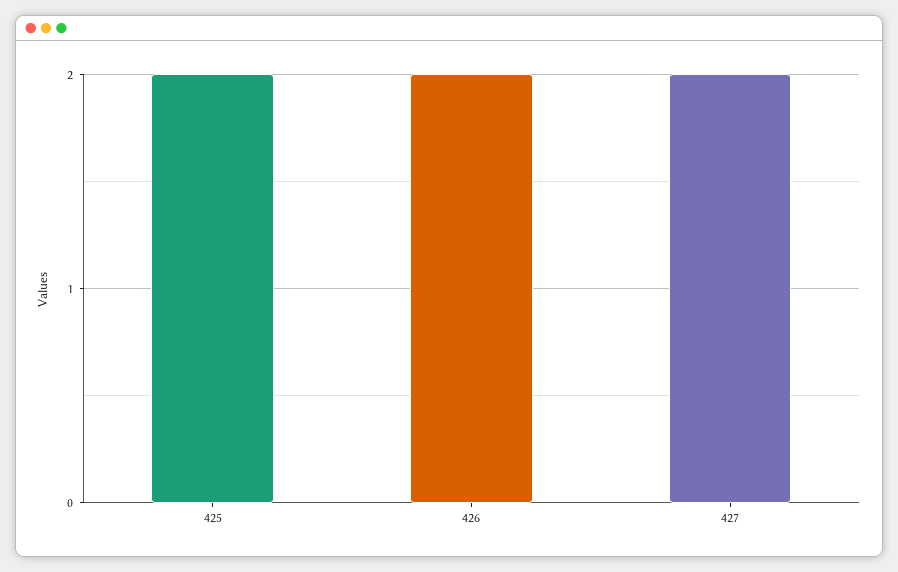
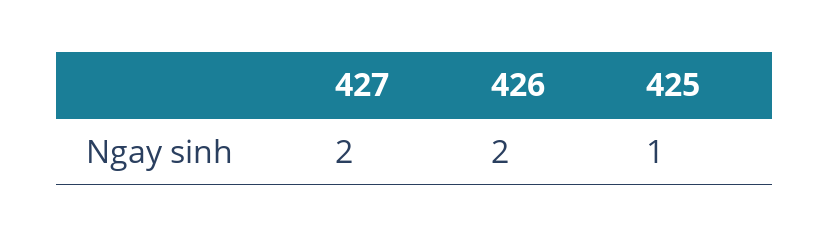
425: 2 -> 1

